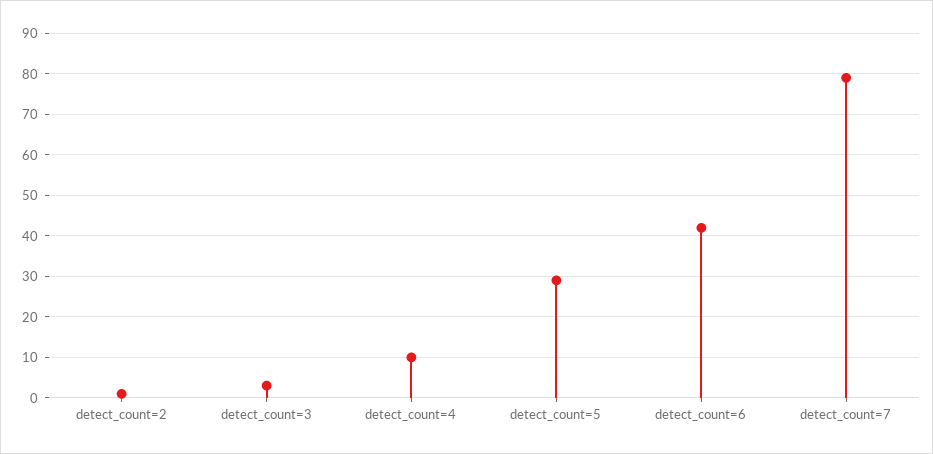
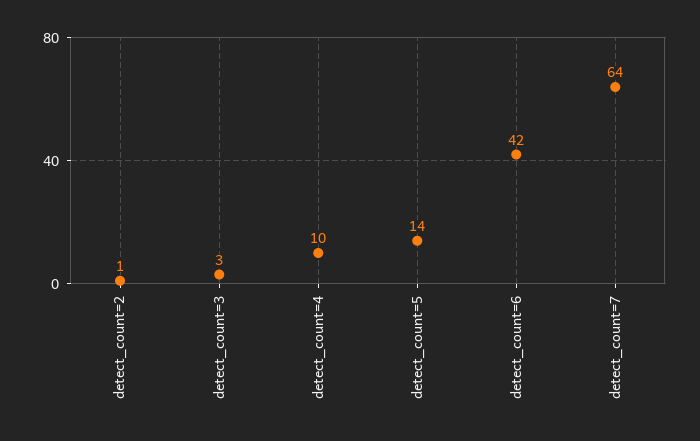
detect_count=5: 30 -> 14
detect_count=7: 80 -> 64

